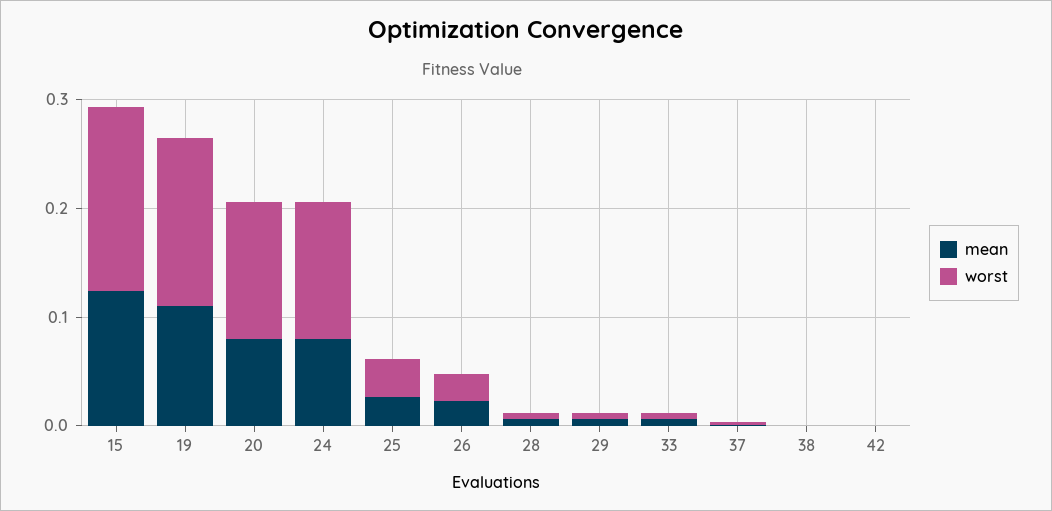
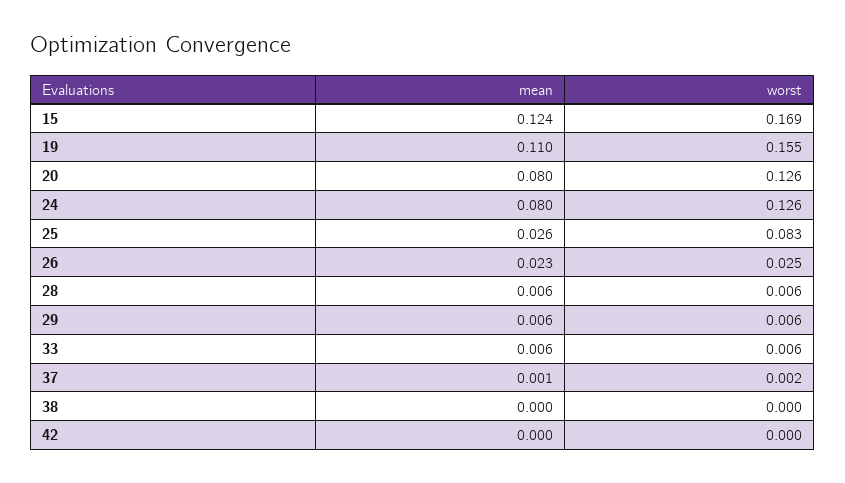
worst, 25: 0.04 -> 0.083

